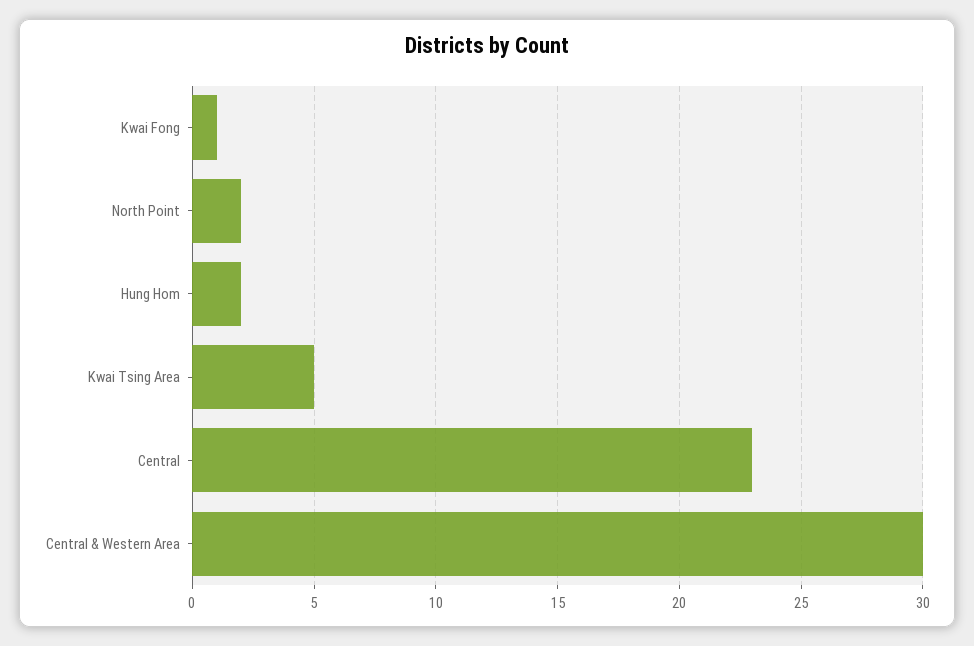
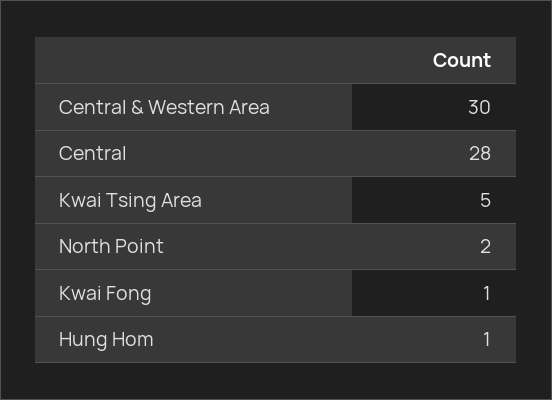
Hung Hom: 2 -> 1
Central: 23 -> 28

